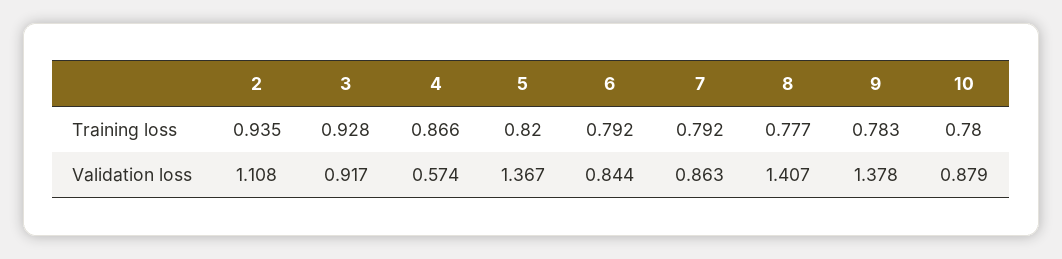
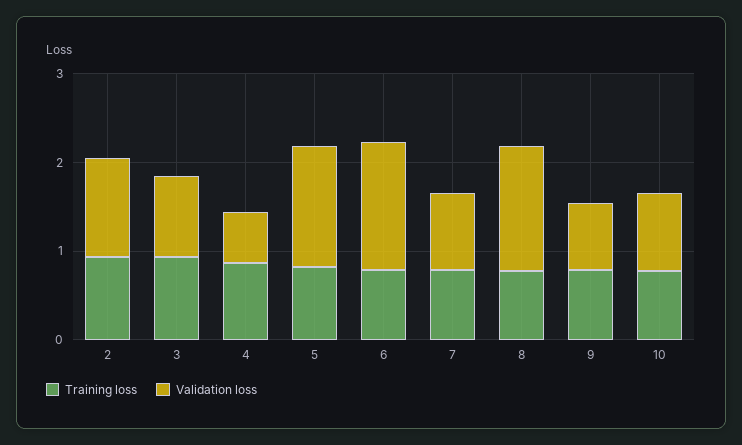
Validation loss, 6: 0.844 -> 1.4
Validation loss, 9: 1.378 -> 0.8

